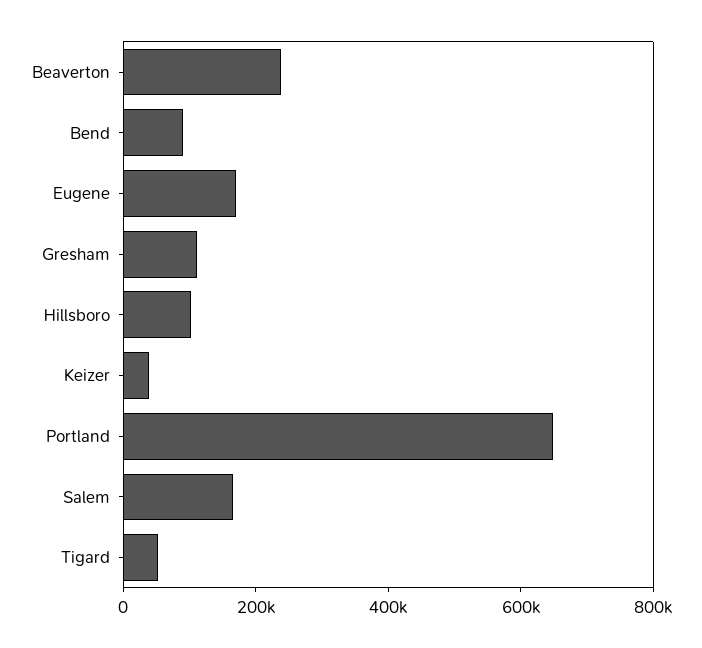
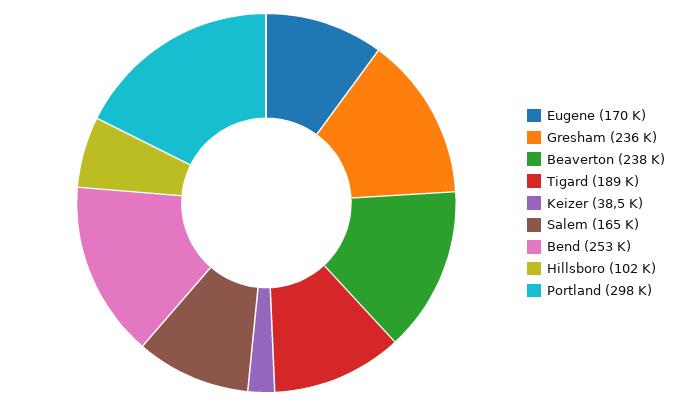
Bend: 100000 -> 253000
Gresham: 100000 -> 236000
Portland: 650000 -> 298000
Tigard: 50000 -> 189000

